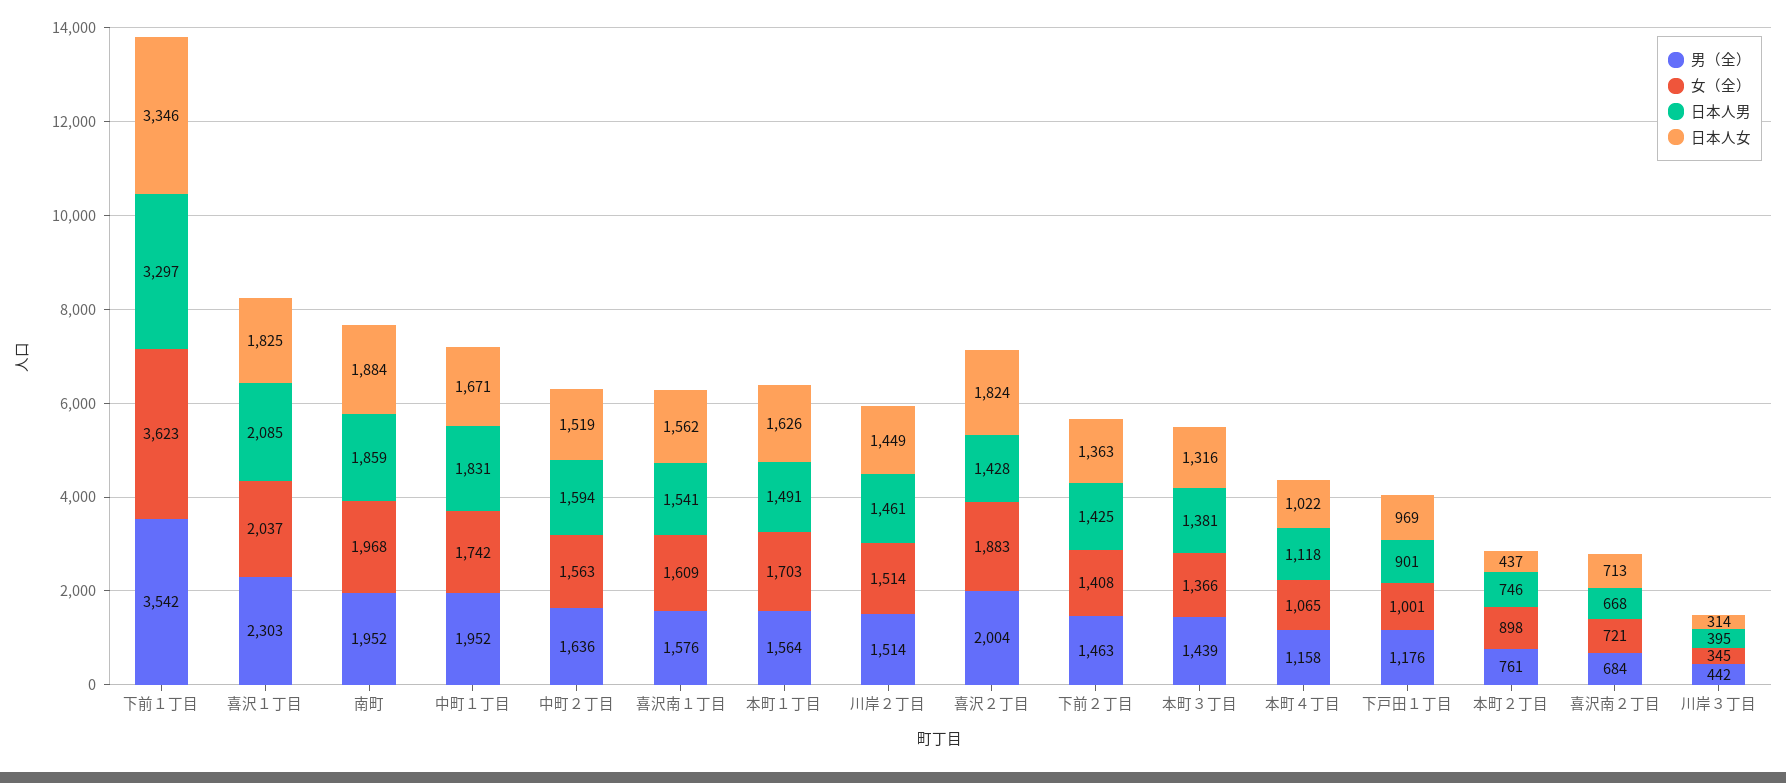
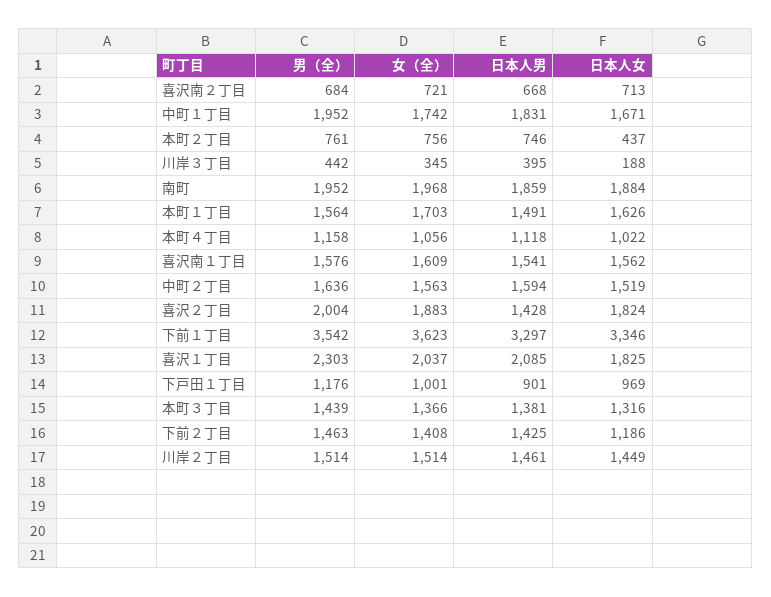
日本人女, 下前２丁目: 1363 -> 1186
女（全）, 本町４丁目: 1065 -> 1056
女（全）, 本町２丁目: 898 -> 756
日本人女, 川岸３丁目: 314 -> 188

